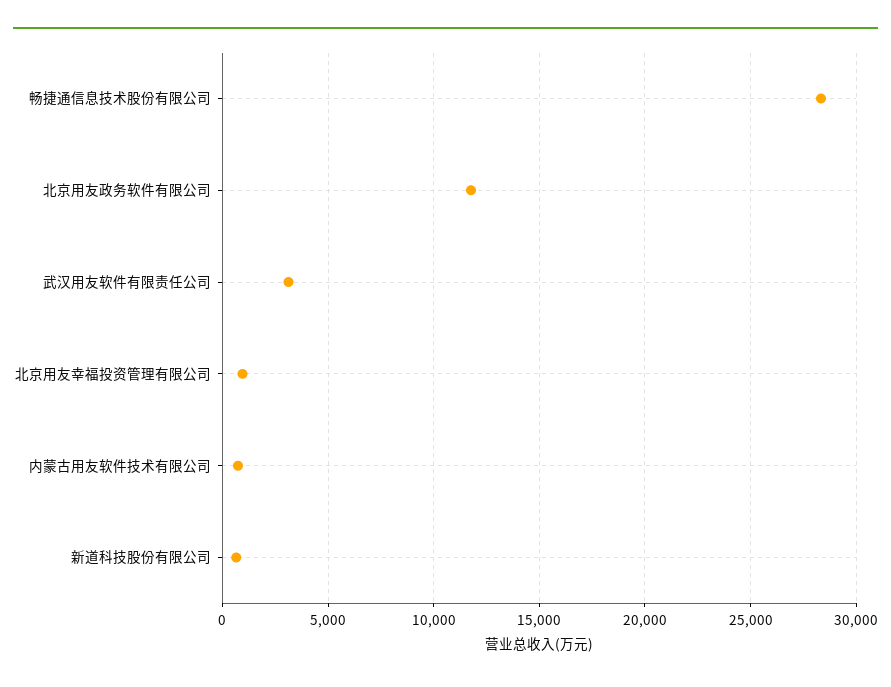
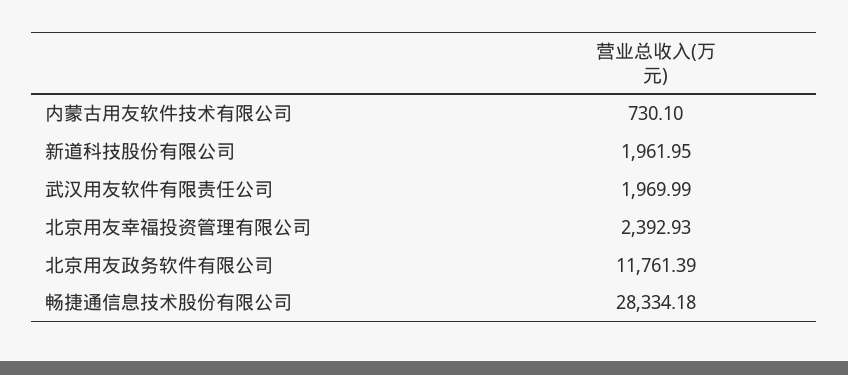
武汉用友软件有限责任公司: 3000 -> 1969.99
北京用友幸福投资管理有限公司: 1000 -> 2392.93
新道科技股份有限公司: 500 -> 1961.95

